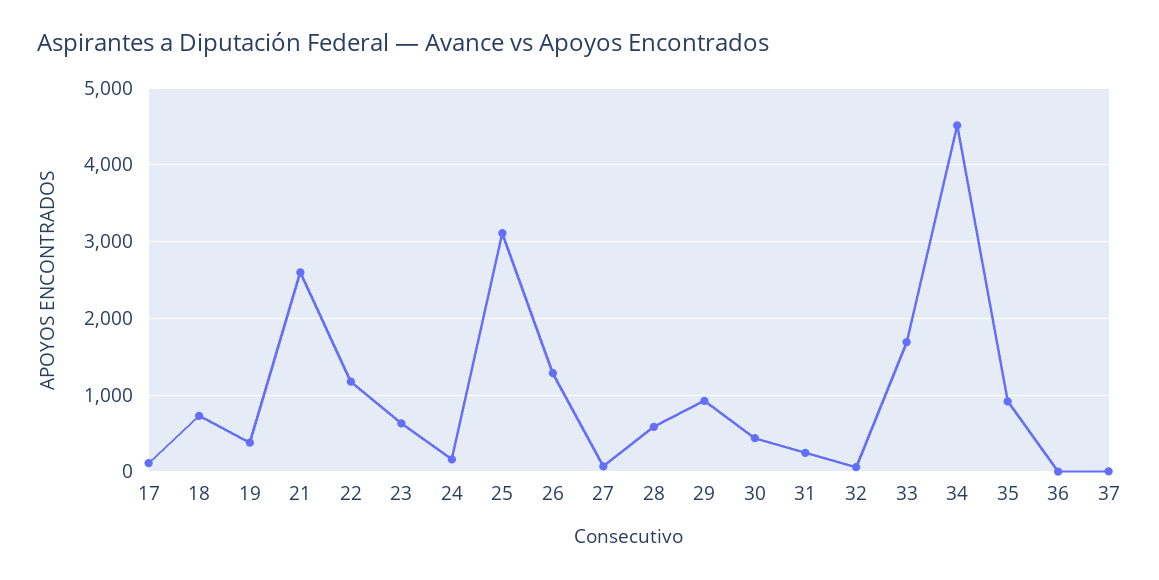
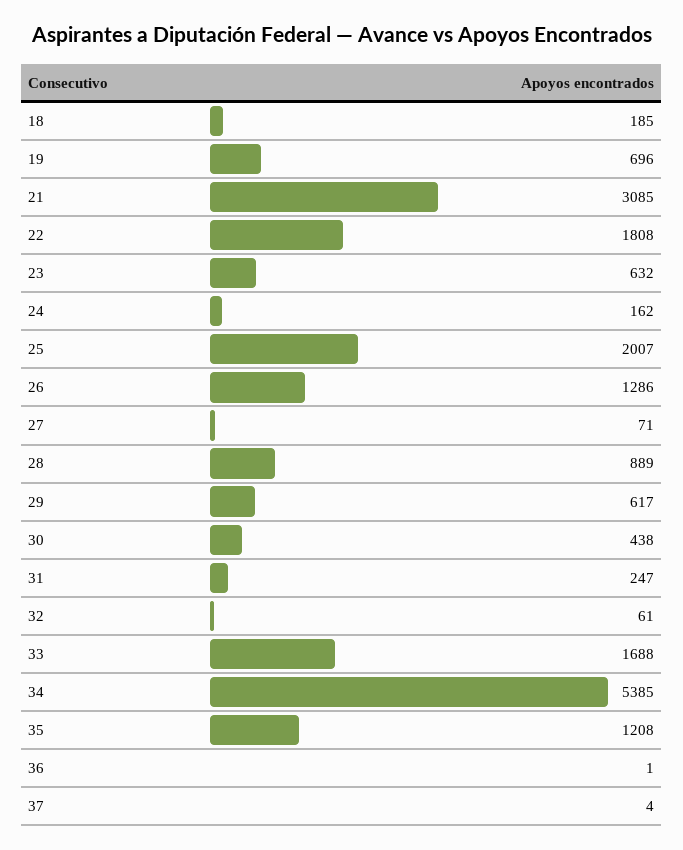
17: 100 -> none
18: 700 -> 185
19: 400 -> 696
21: 2600 -> 3085
22: 1200 -> 1808
25: 3100 -> 2007
28: 600 -> 889
29: 900 -> 617
34: 4500 -> 5385
35: 900 -> 1208

